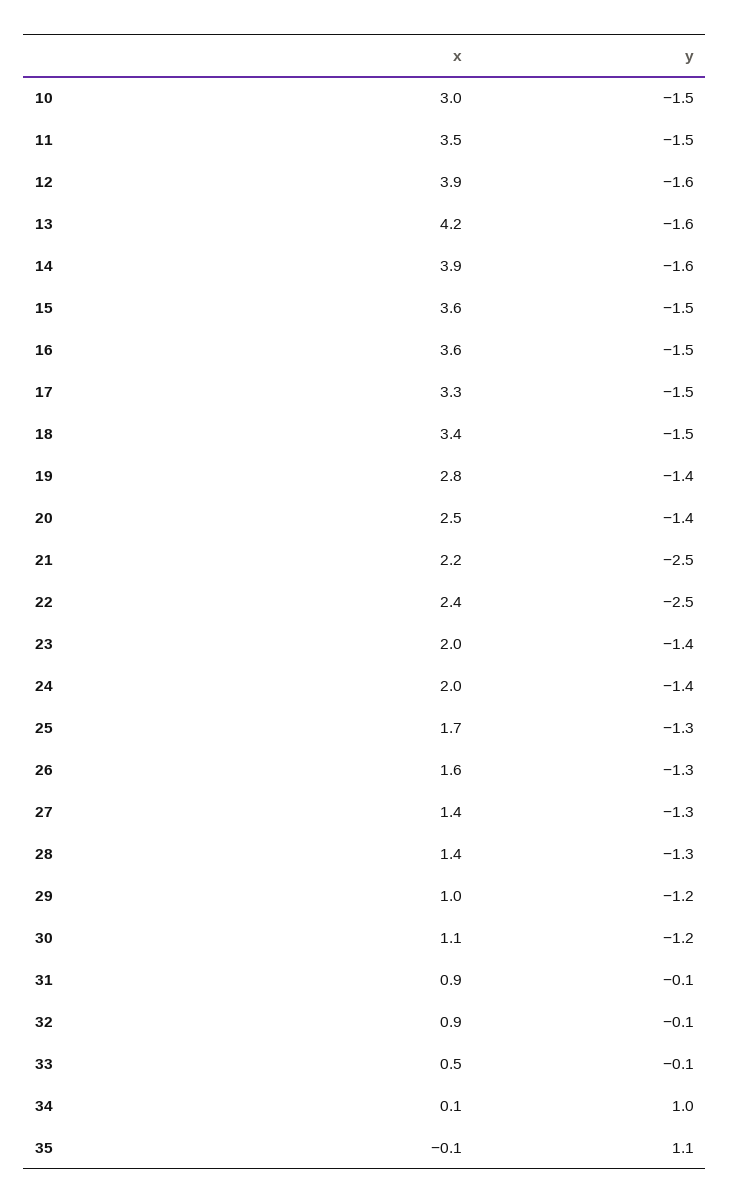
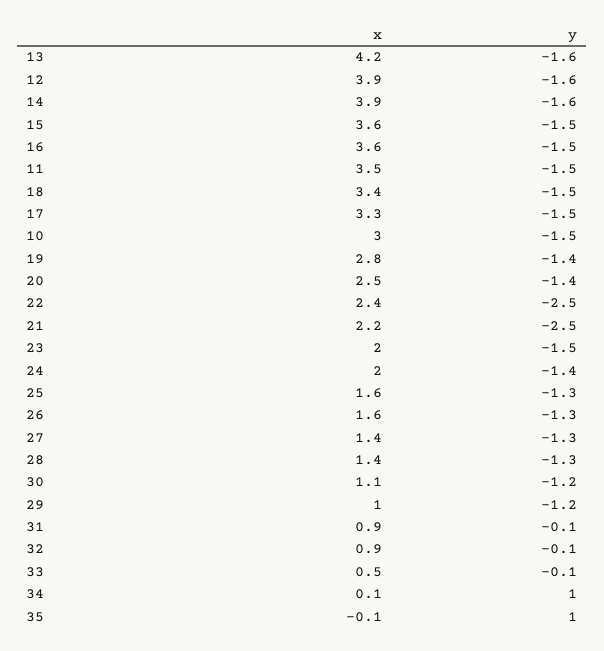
y, 23: -1.4 -> -1.5
x, 25: 1.7 -> 1.6
y, 35: 1.1 -> 1

